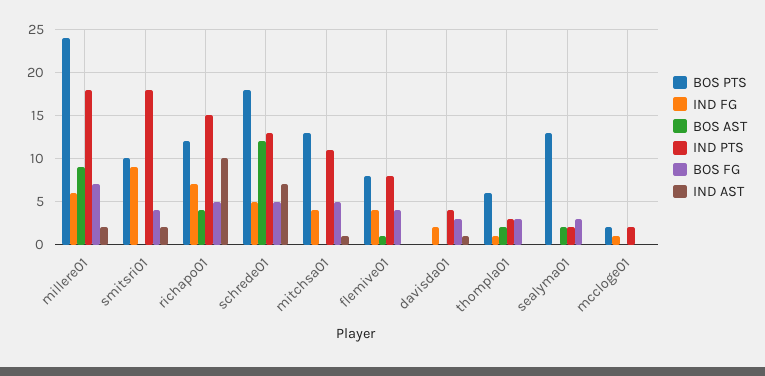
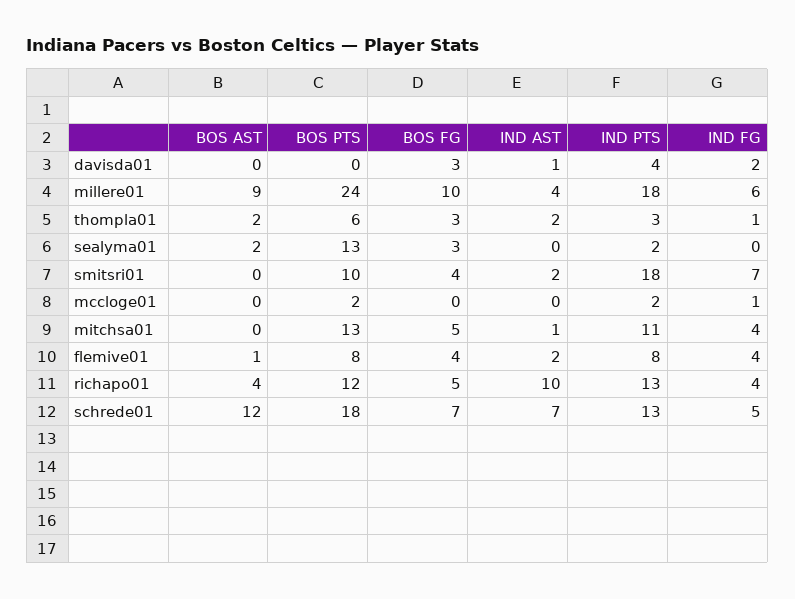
BOS FG, millere01: 7 -> 10
IND AST, millere01: 2 -> 4
IND FG, smitsri01: 9 -> 7
IND FG, richapo01: 7 -> 4
IND PTS, richapo01: 15 -> 13
BOS FG, schrede01: 5 -> 7
IND AST, flemive01: 0 -> 2
IND AST, thompla01: 0 -> 2

